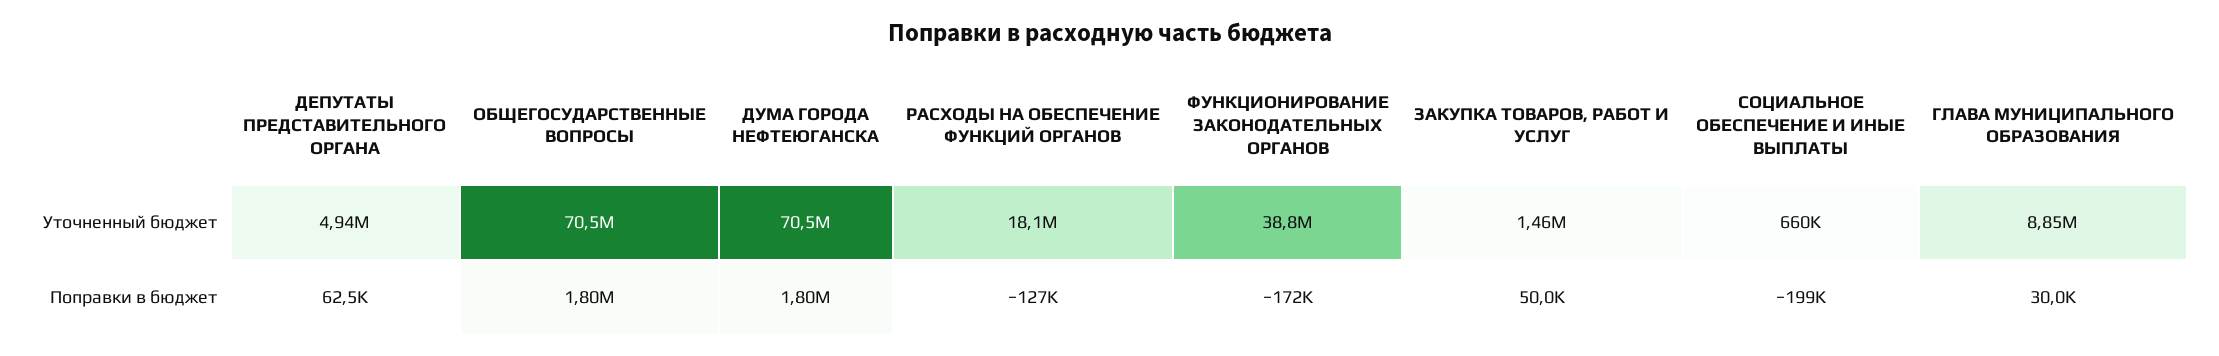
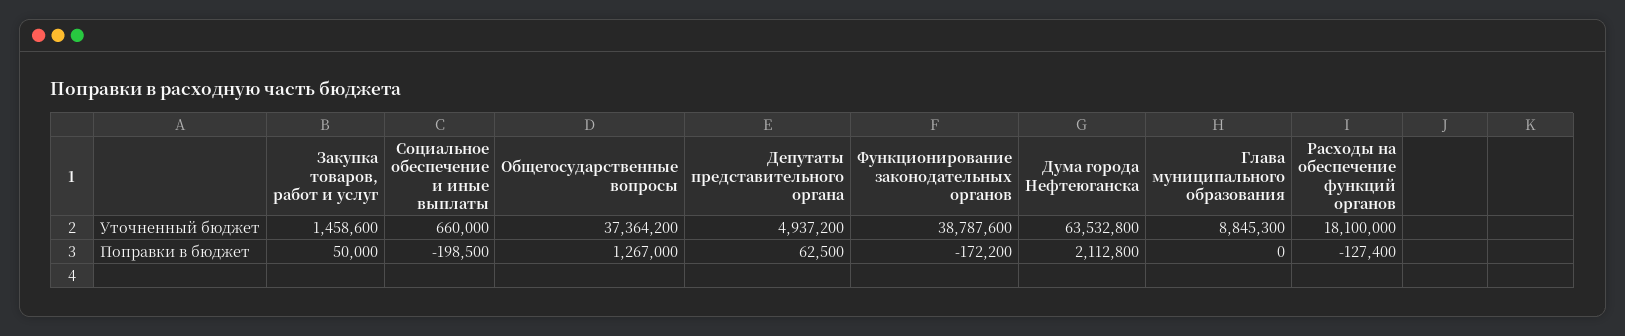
ОБЩЕГОСУДАРСТВЕННЫЕ ВОПРОСЫ, Уточненный бюджет: 70500000 -> 37364200
ДУМА ГОРОДА НЕФТЕЮГАНСКА, Уточненный бюджет: 70500000 -> 63532800
ОБЩЕГОСУДАРСТВЕННЫЕ ВОПРОСЫ, Поправки в бюджет: 1800000 -> 1267000
ДУМА ГОРОДА НЕФТЕЮГАНСКА, Поправки в бюджет: 1800000 -> 2112800
ГЛАВА МУНИЦИПАЛЬНОГО ОБРАЗОВАНИЯ, Поправки в бюджет: 30000 -> 0

